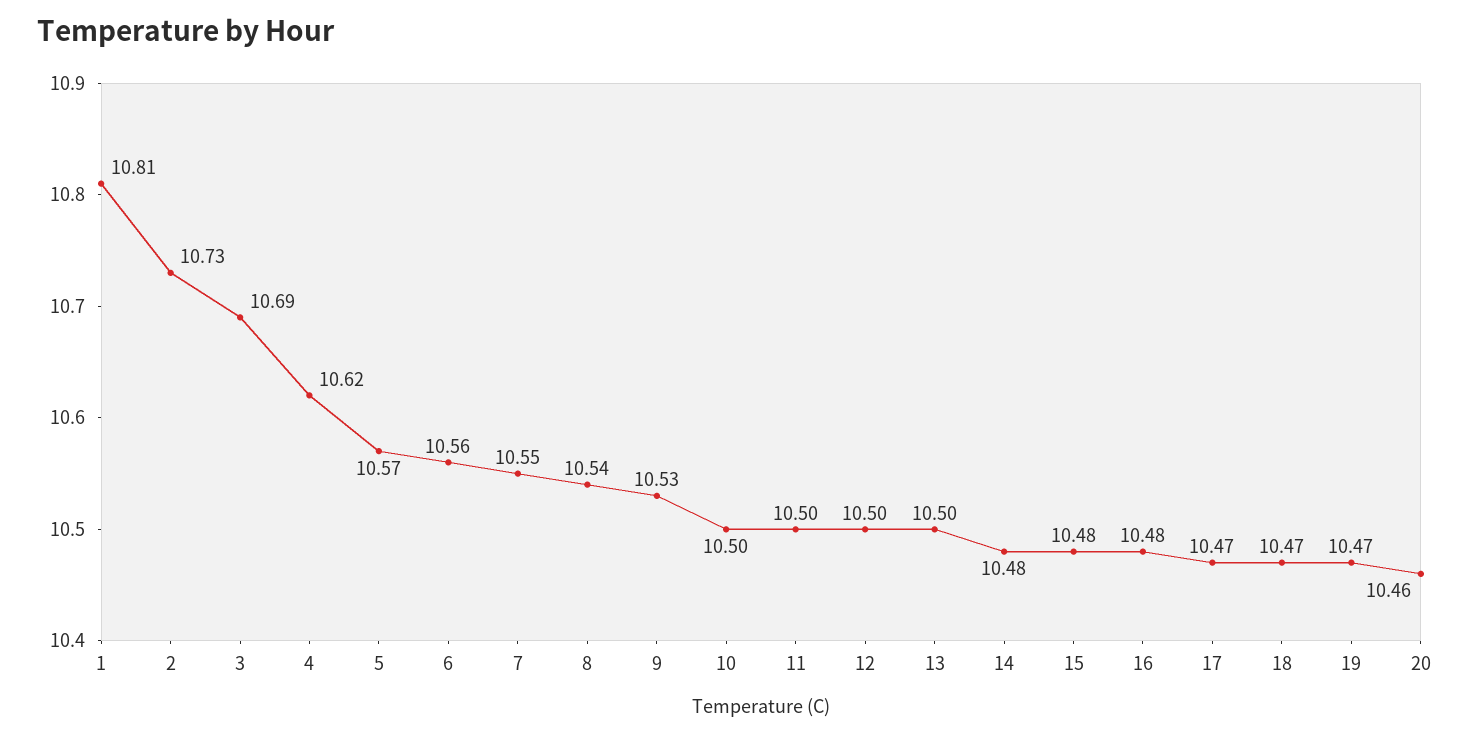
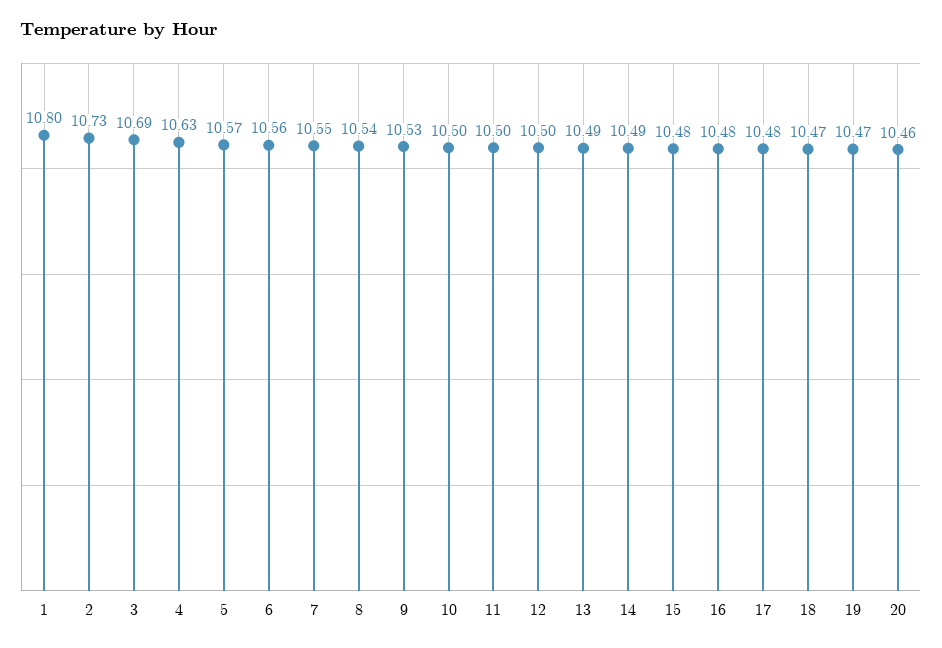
1: 10.81 -> 10.8
4: 10.62 -> 10.63
13: 10.5 -> 10.49
14: 10.48 -> 10.49
17: 10.47 -> 10.48

